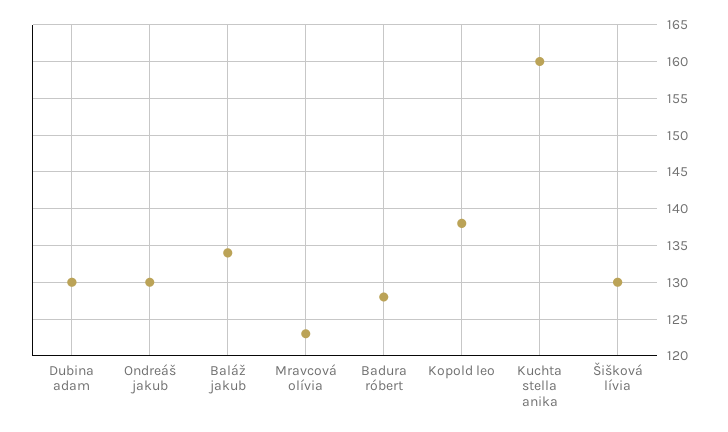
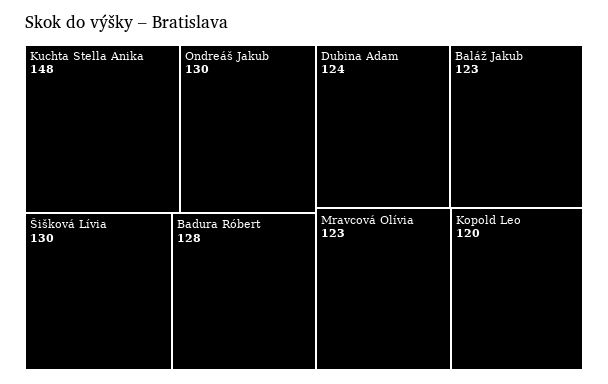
Dubina adam: 130 -> 124
Baláž jakub: 134 -> 123
Kopold leo: 138 -> 120
Kuchta stella anika: 160 -> 148

